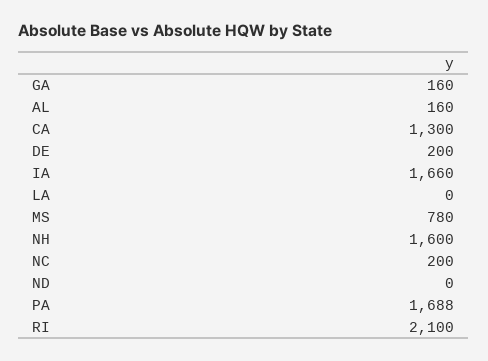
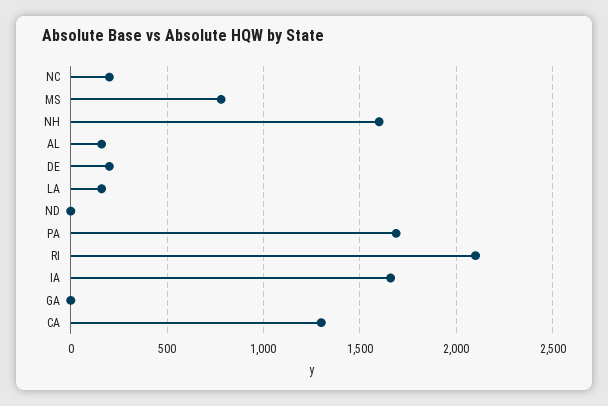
GA: 160 -> 0
LA: 0 -> 150

